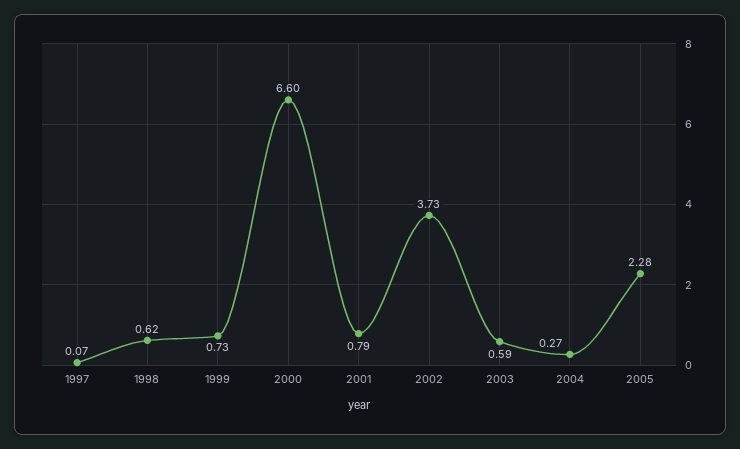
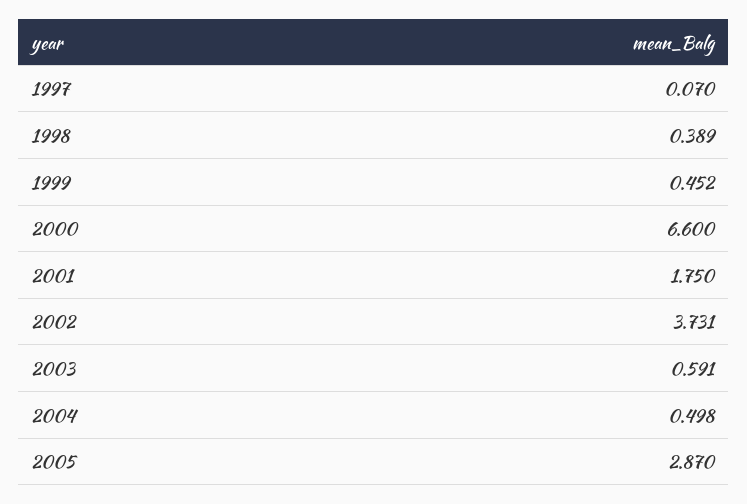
1998: 0.62 -> 0.389
1999: 0.73 -> 0.452
2001: 0.79 -> 1.75
2004: 0.27 -> 0.498
2005: 2.28 -> 2.87

